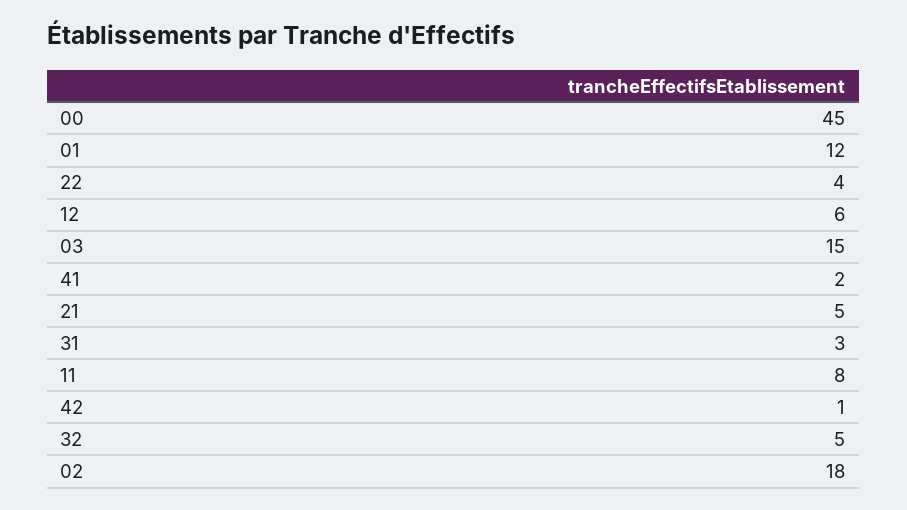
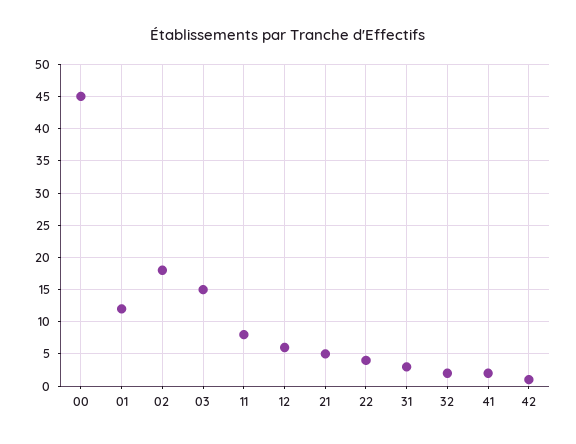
32: 5 -> 2

